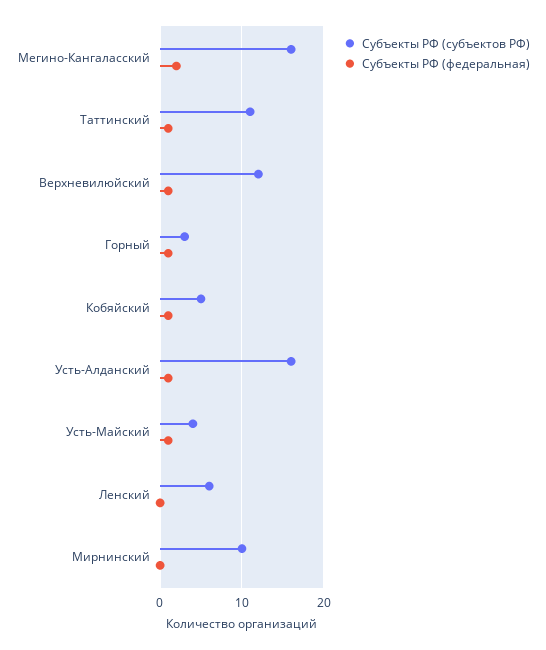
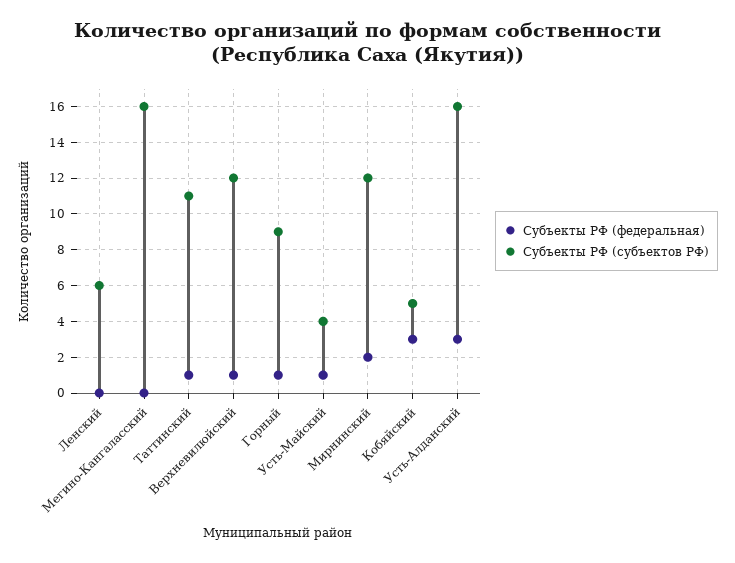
Субъекты РФ (федеральная), Мегино-Кангаласский: 2 -> 0
Субъекты РФ (субъектов РФ), Горный: 3 -> 9
Субъекты РФ (федеральная), Кобяйский: 1 -> 3
Субъекты РФ (федеральная), Усть-Алданский: 1 -> 3
Субъекты РФ (субъектов РФ), Мирнинский: 10 -> 12
Субъекты РФ (федеральная), Мирнинский: 0 -> 2

